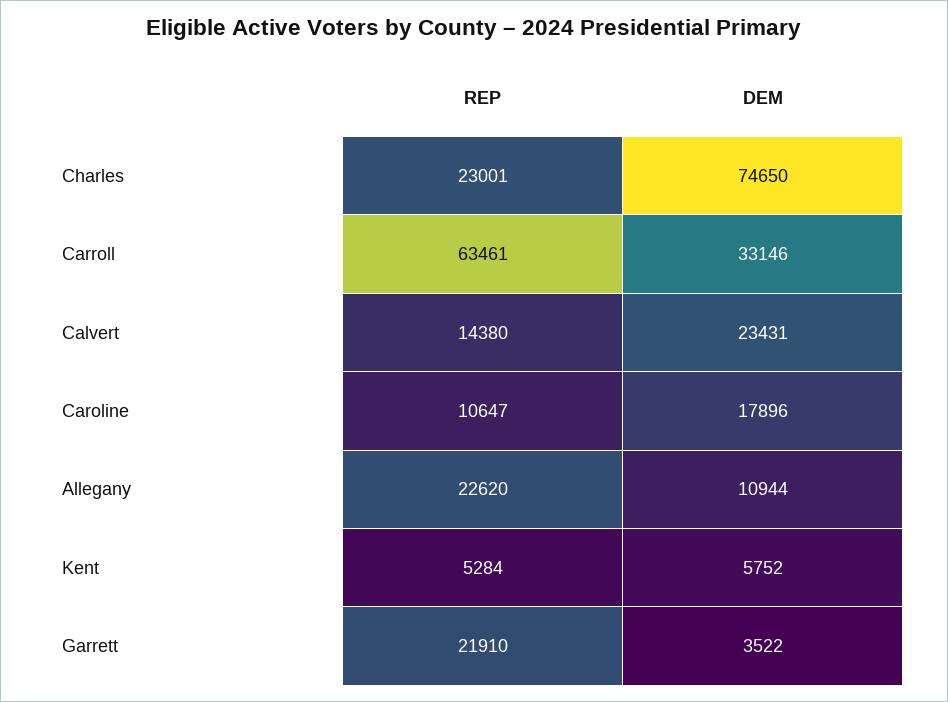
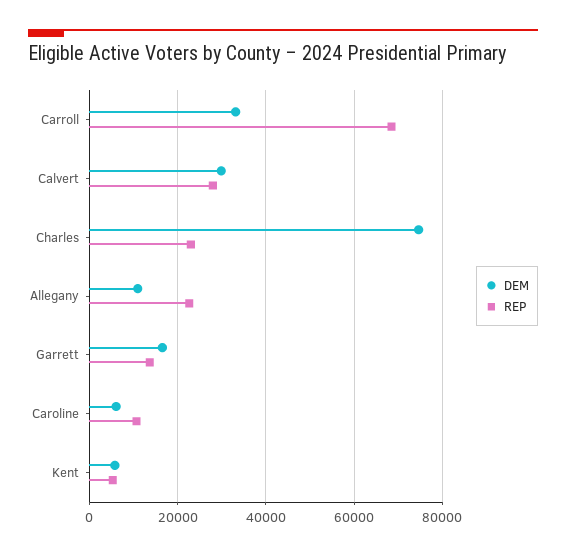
REP, Carroll: 63461 -> 68000
REP, Calvert: 14380 -> 28000
DEM, Calvert: 23431 -> 30000
DEM, Caroline: 17896 -> 6000
REP, Garrett: 21910 -> 14000
DEM, Garrett: 3522 -> 16000

